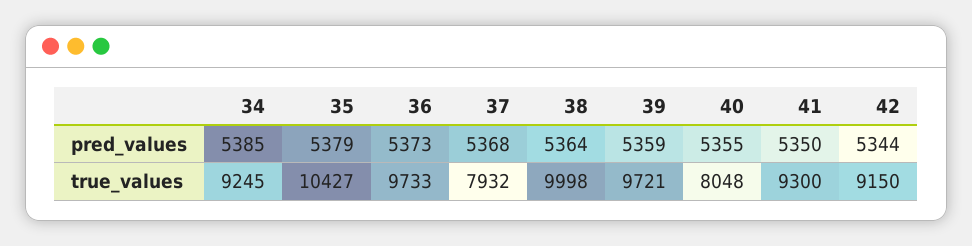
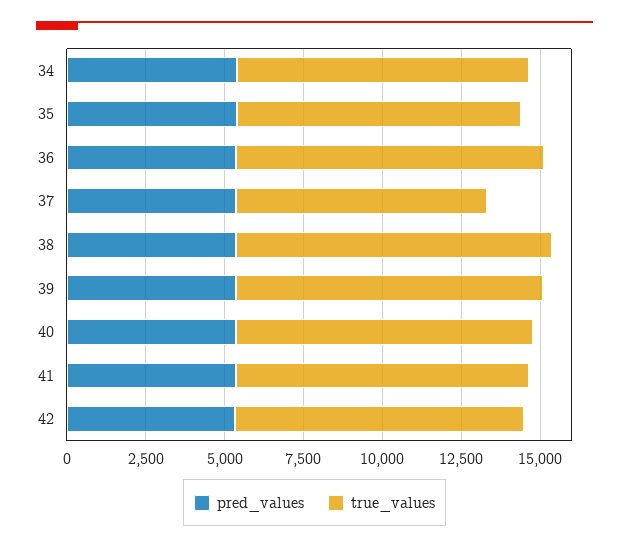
true_values, 35: 10427 -> 9000
true_values, 40: 8048 -> 9500

